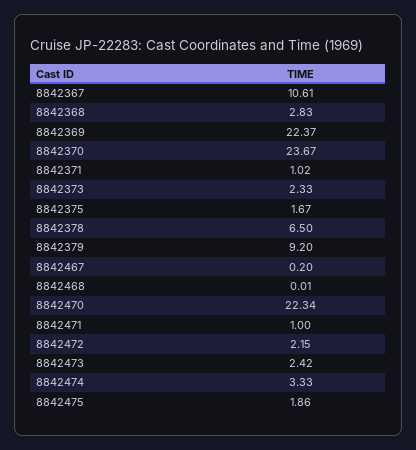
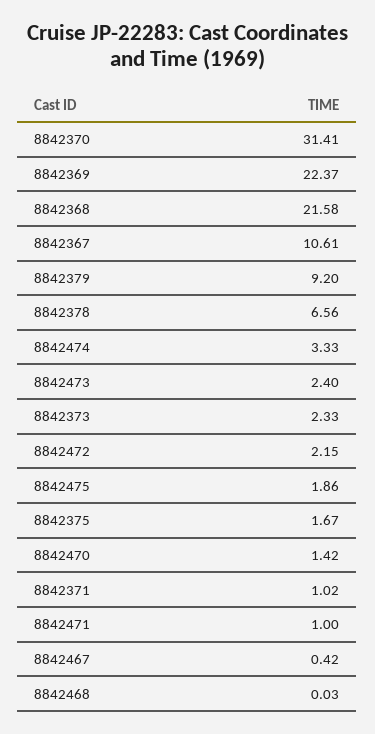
8842368: 2.83 -> 21.58
8842370: 23.67 -> 31.41
8842378: 6.5 -> 6.56
8842467: 0.2 -> 0.42
8842468: 0.01 -> 0.03
8842470: 22.34 -> 1.42
8842473: 2.42 -> 2.4

